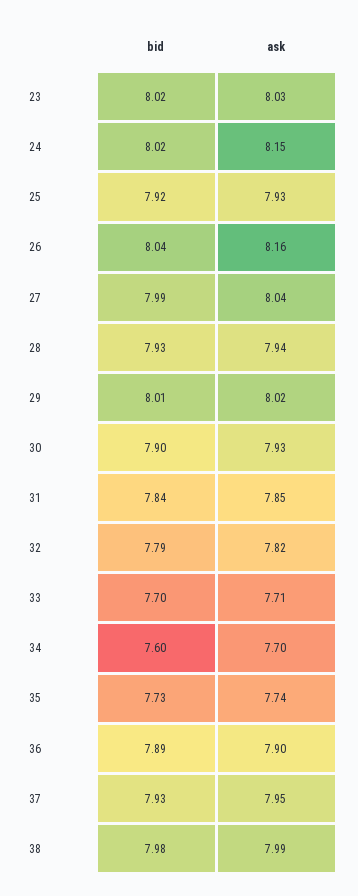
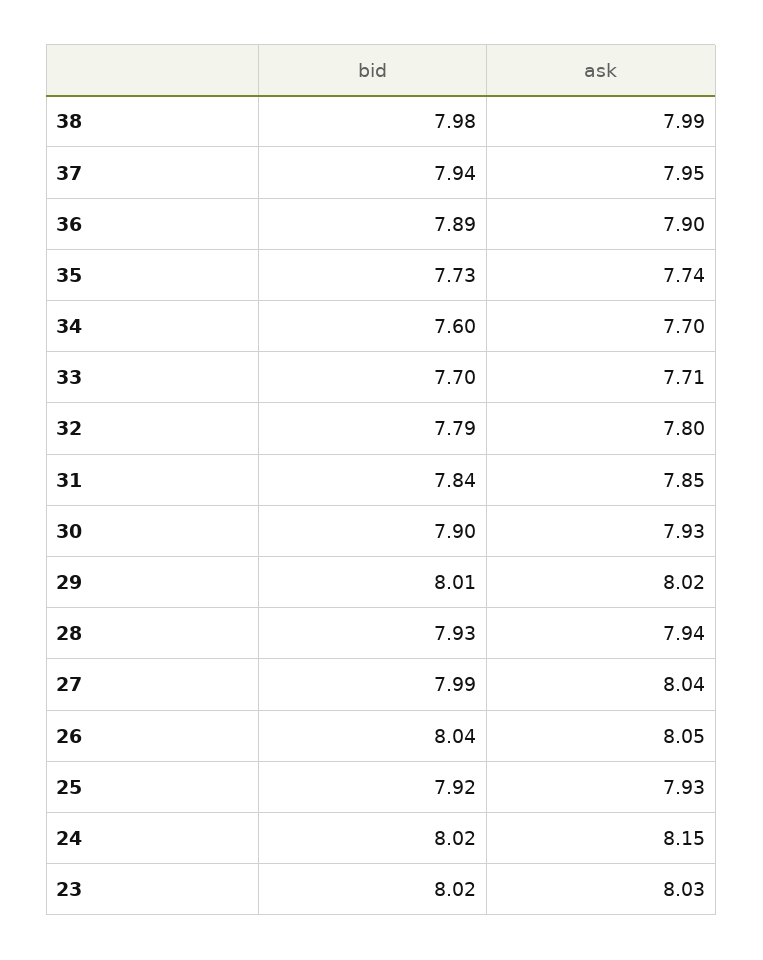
ask, 26: 8.16 -> 8.05
ask, 32: 7.82 -> 7.8
bid, 37: 7.93 -> 7.94

